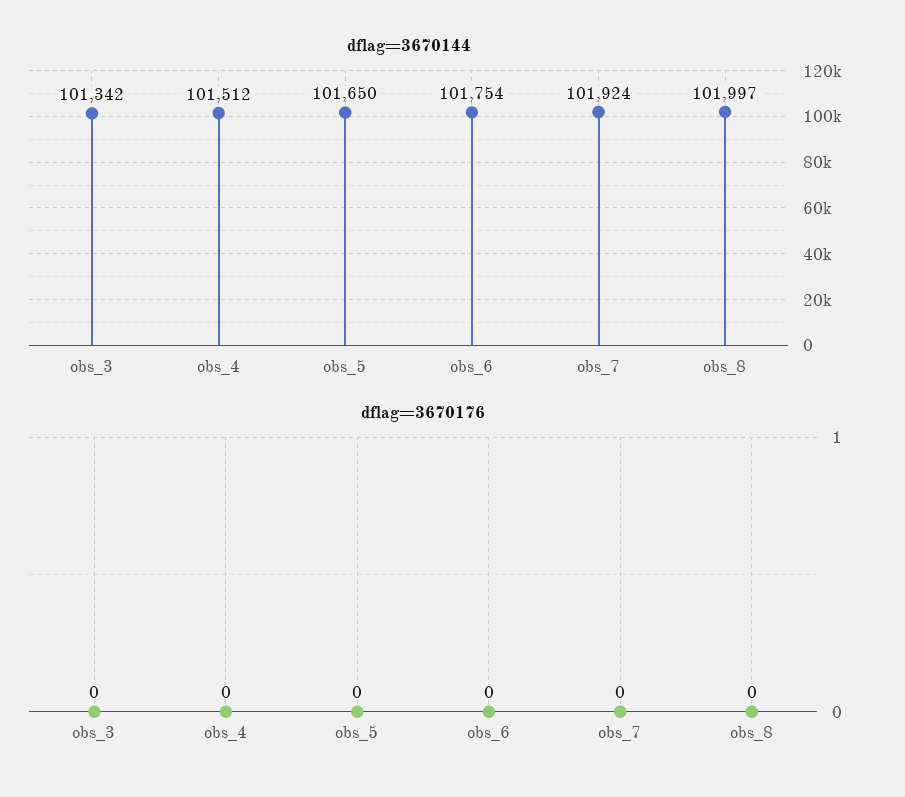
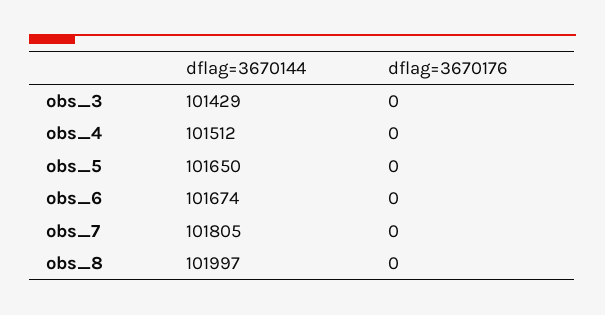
dflag=3670144, obs_3: 101342 -> 101429
dflag=3670144, obs_6: 101754 -> 101674
dflag=3670144, obs_7: 101924 -> 101805

